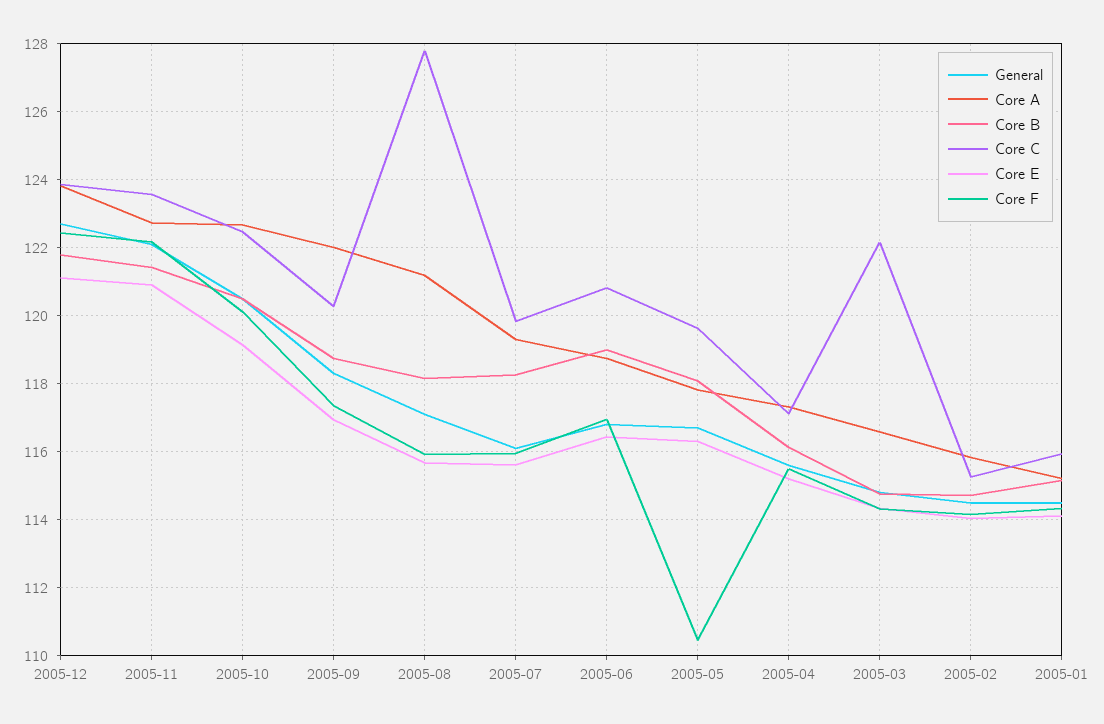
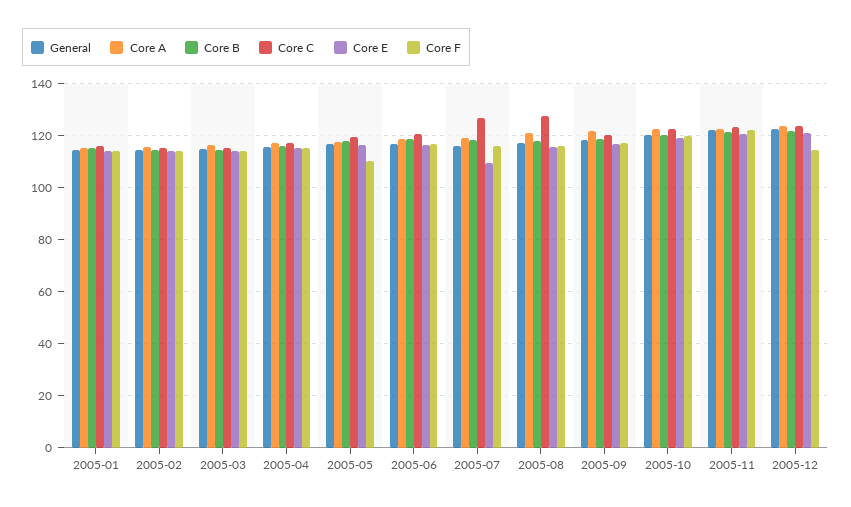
Core F, 2005-12: 122.4 -> 115
Core C, 2005-07: 119.8 -> 127.5
Core E, 2005-07: 115.6 -> 110
Core C, 2005-03: 122.2 -> 115

